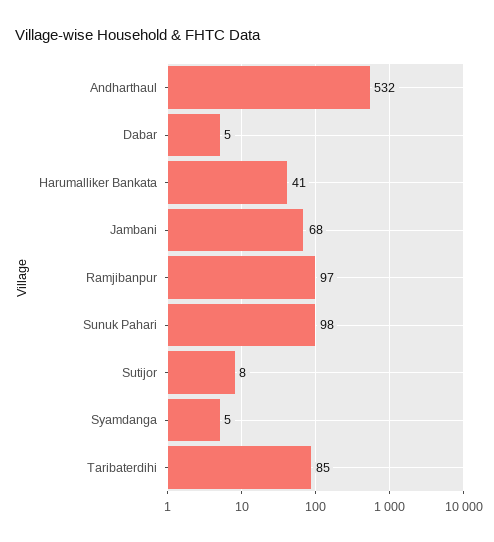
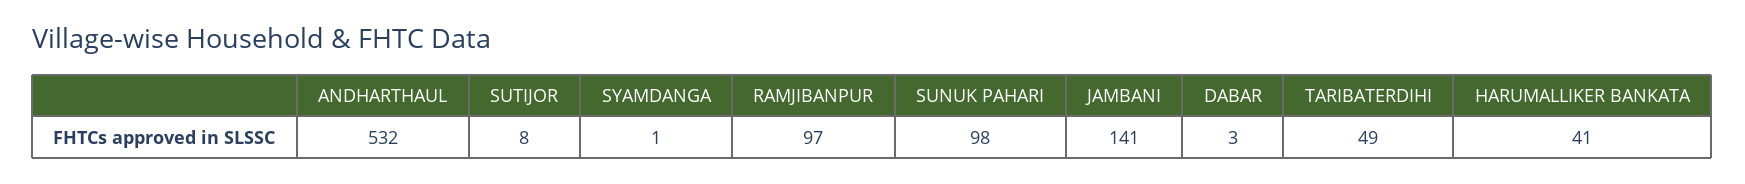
Dabar: 5 -> 3
Jambani: 68 -> 141
Syamdanga: 5 -> 1
Taribaterdihi: 85 -> 49

